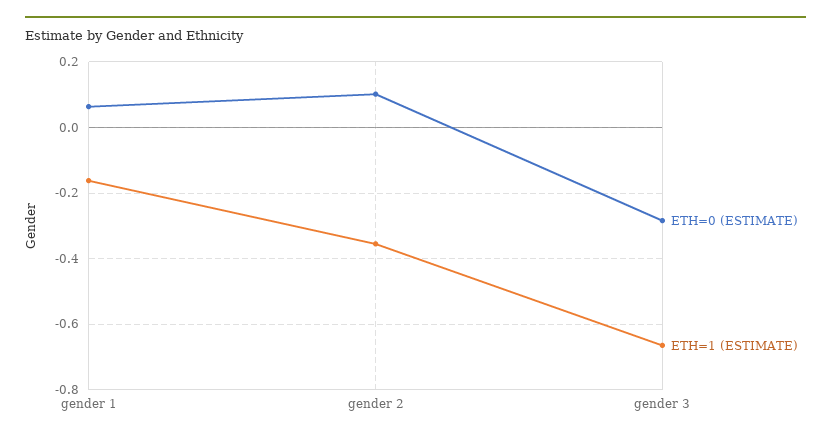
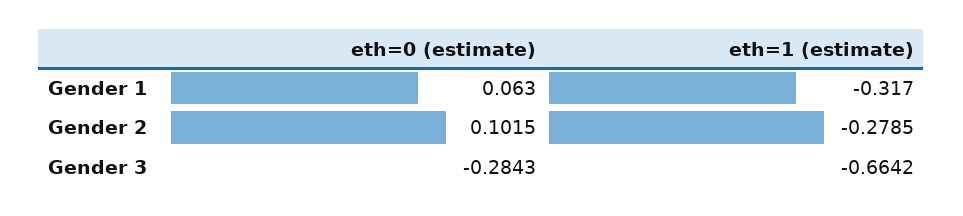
ETH=1 (ESTIMATE), gender 1: -0.16 -> -0.317
ETH=1 (ESTIMATE), gender 2: -0.36 -> -0.2785

